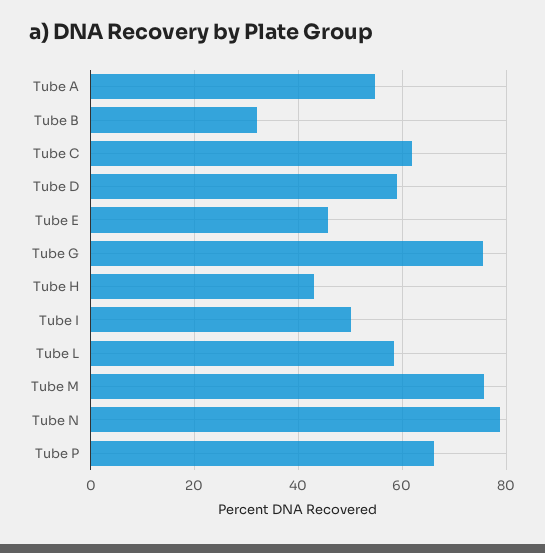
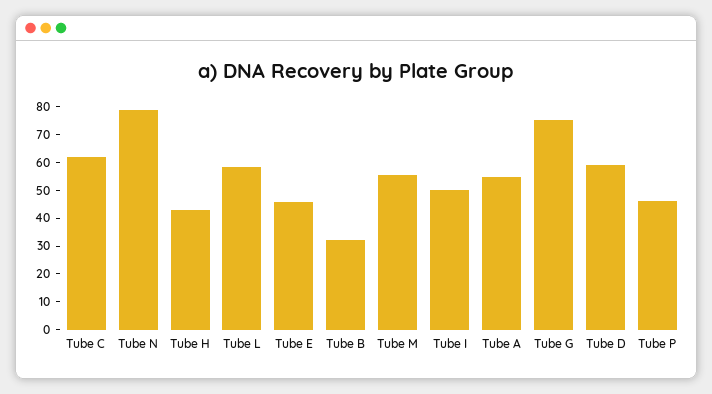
Tube M: 76 -> 55
Tube P: 66 -> 45

